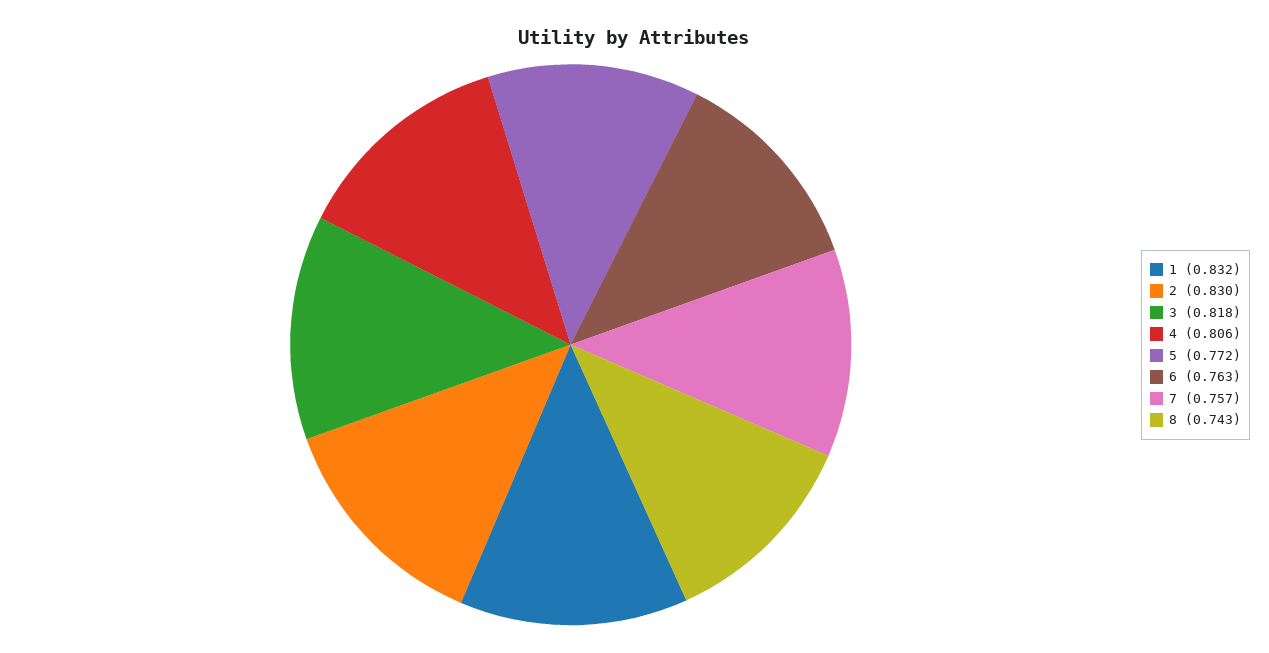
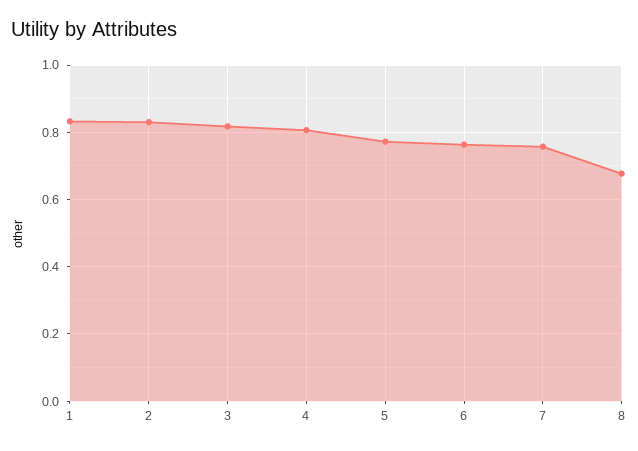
8: 0.743 -> 0.68

